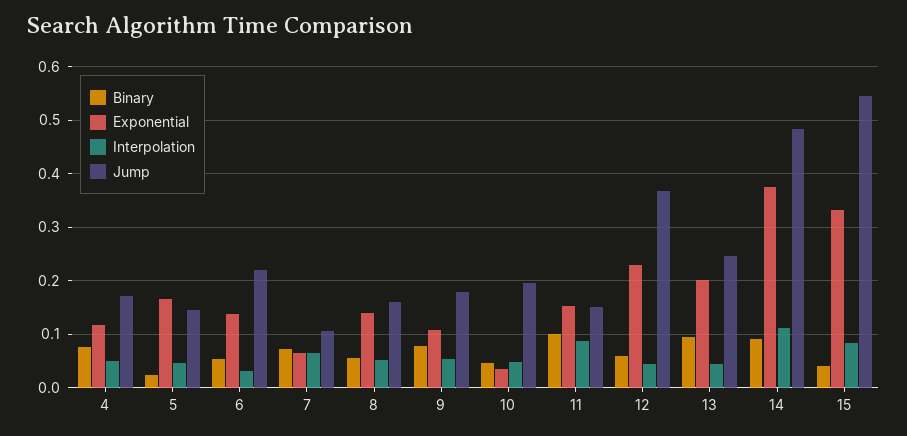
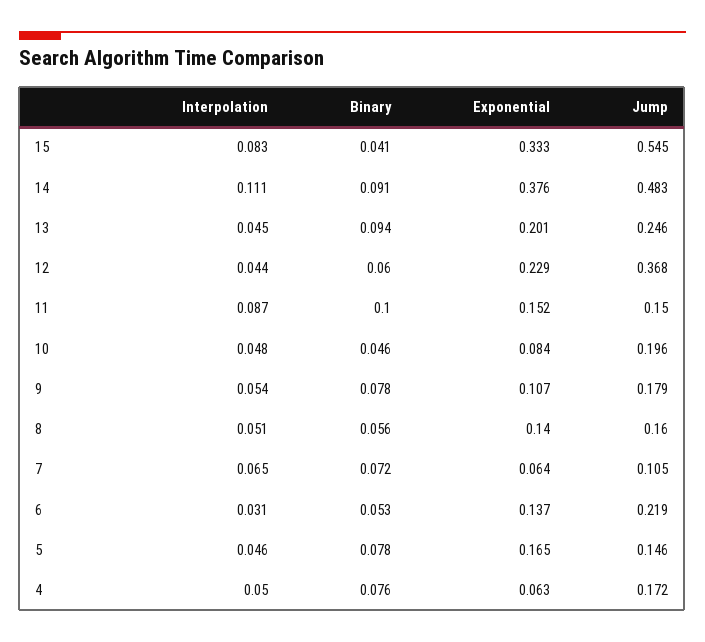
Exponential, 4: 0.12 -> 0.063
Binary, 5: 0.02 -> 0.078
Exponential, 10: 0.04 -> 0.084

